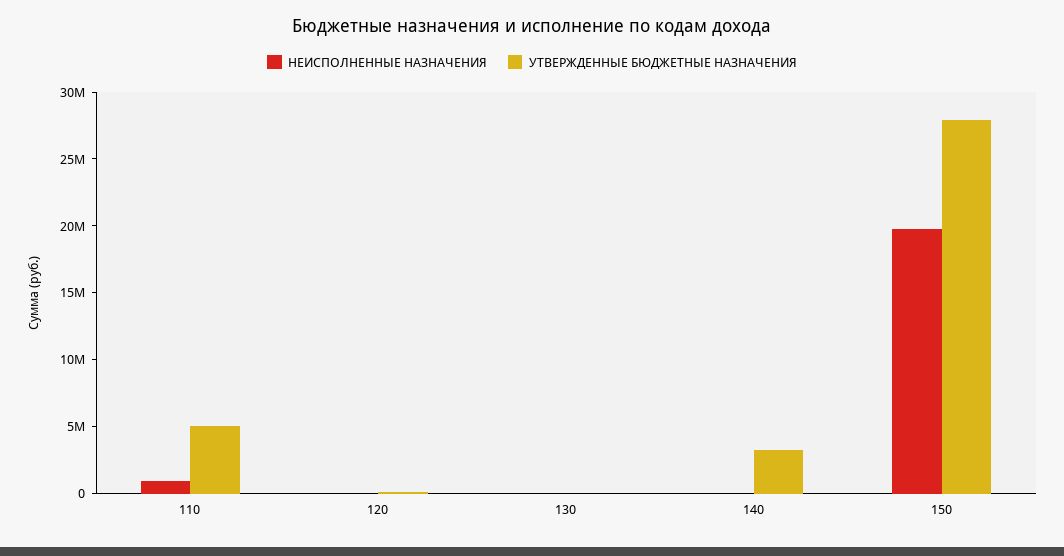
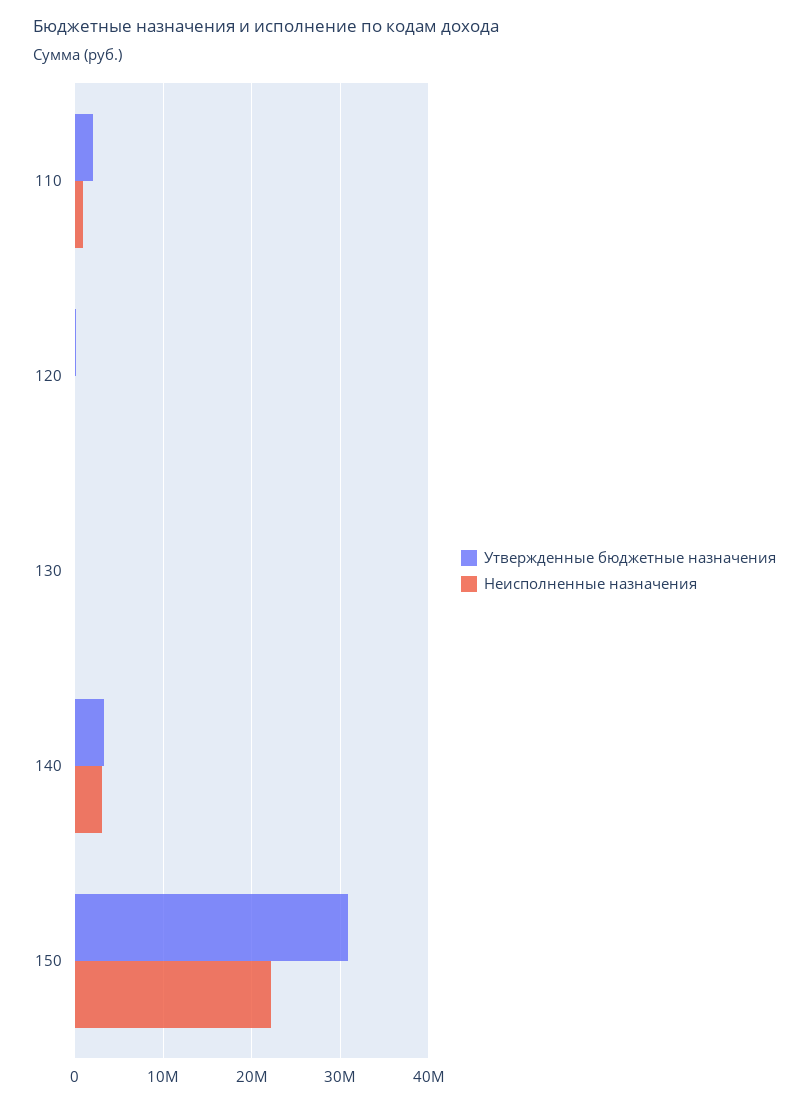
УТВЕРЖДЕННЫЕ БЮДЖЕТНЫЕ НАЗНАЧЕНИЯ, 110: 5000000 -> 2000000
НЕИСПОЛНЕННЫЕ НАЗНАЧЕНИЯ, 140: 0 -> 3000000
НЕИСПОЛНЕННЫЕ НАЗНАЧЕНИЯ, 150: 20000000 -> 22000000
УТВЕРЖДЕННЫЕ БЮДЖЕТНЫЕ НАЗНАЧЕНИЯ, 150: 28000000 -> 31000000

